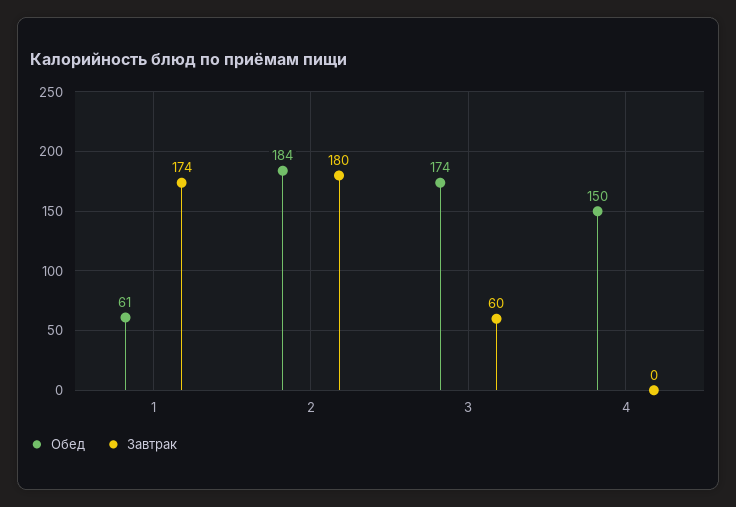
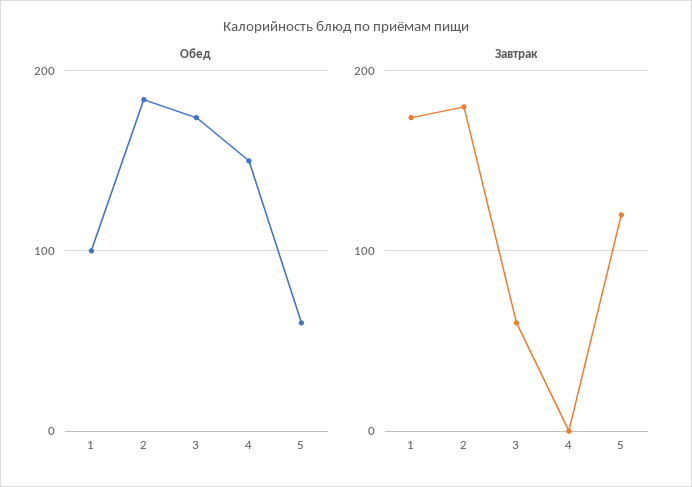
Обед, 1: 61 -> 100
Обед, 5: none -> 60
Завтрак, 5: none -> 120

